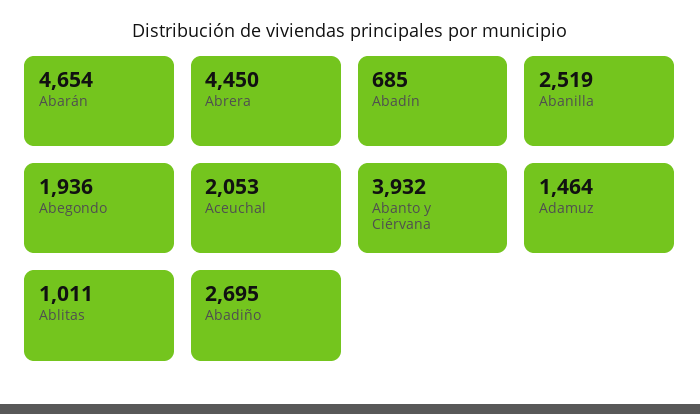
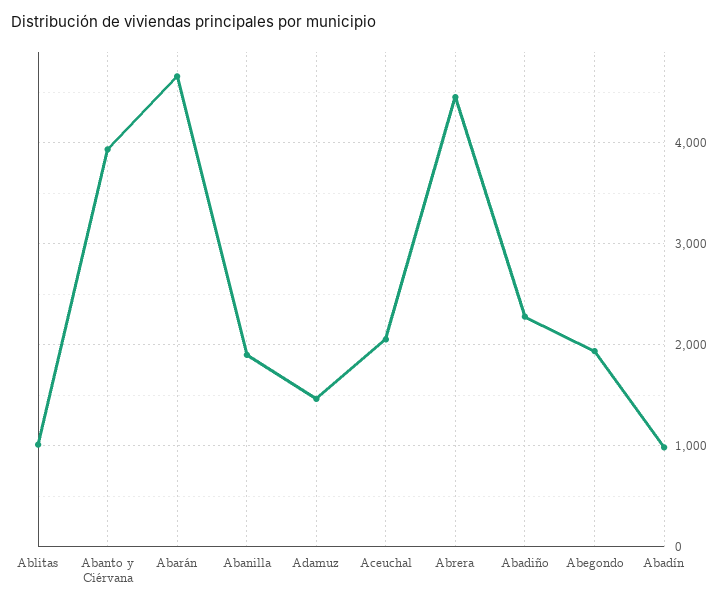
Abadín: 685 -> 1000
Abanilla: 2519 -> 1900
Abadiño: 2695 -> 2300

